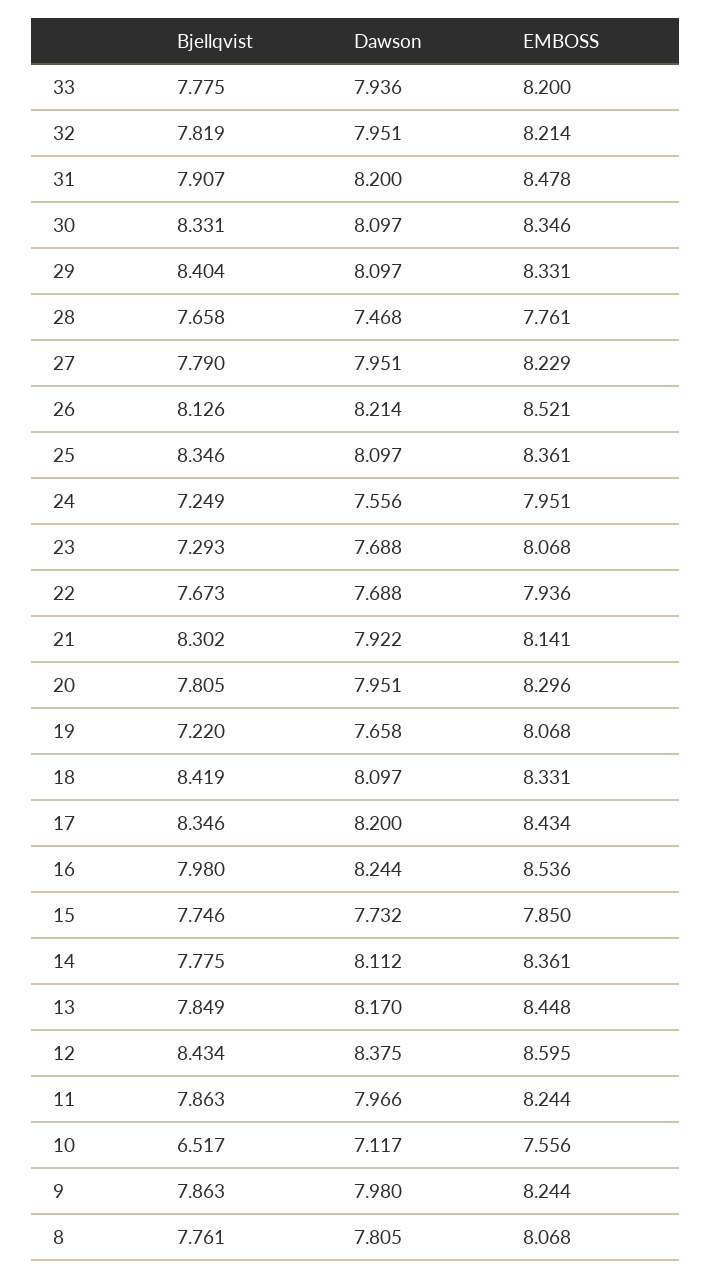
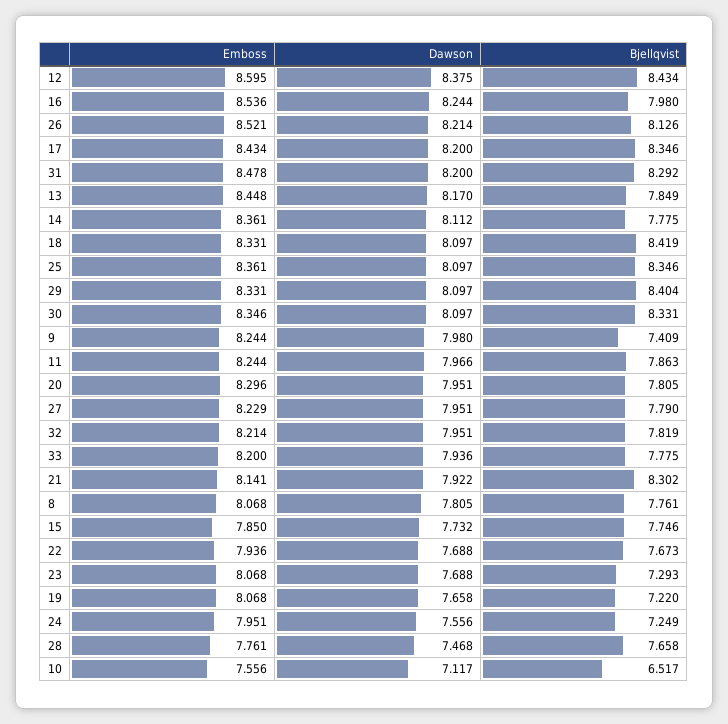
Bjellqvist, 31: 7.907 -> 8.292
Bjellqvist, 9: 7.863 -> 7.409

